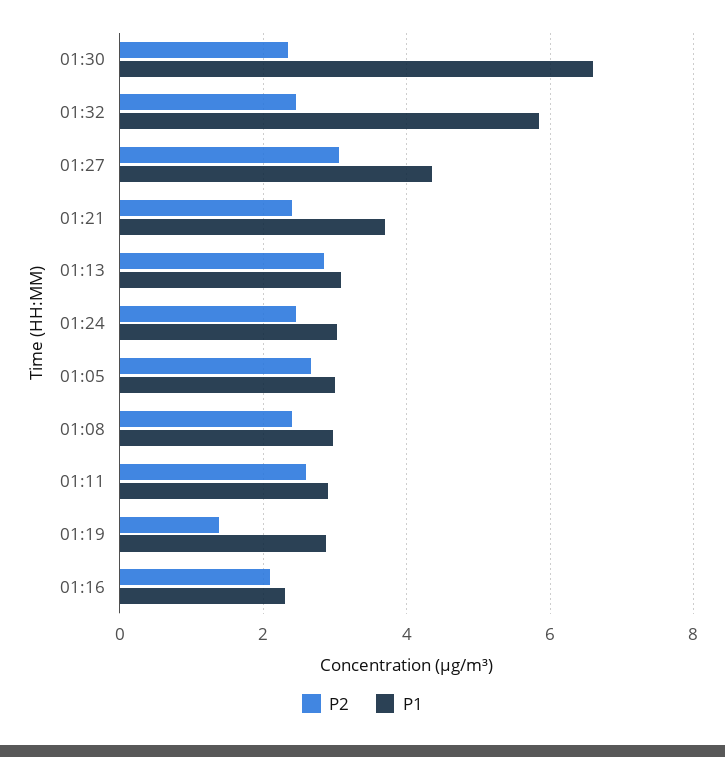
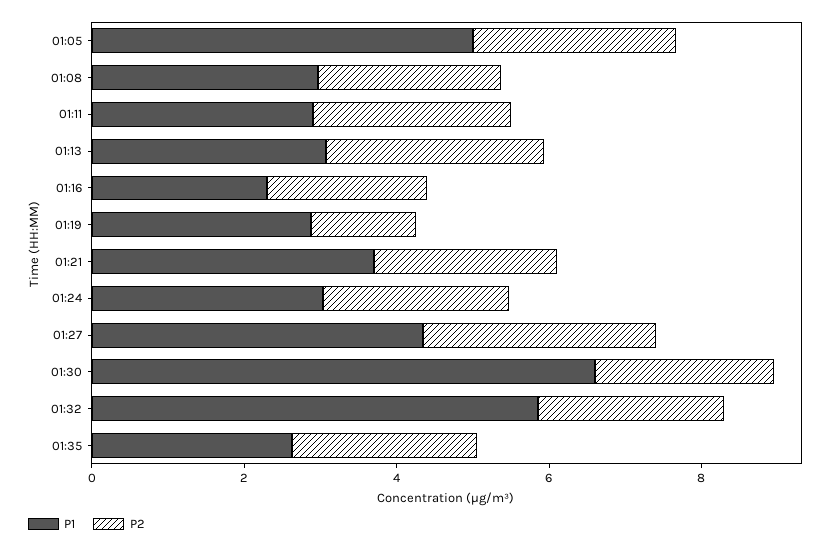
P1, 01:05: 3 -> 5
P1, 01:35: none -> 2.5
P2, 01:35: none -> 2.5

